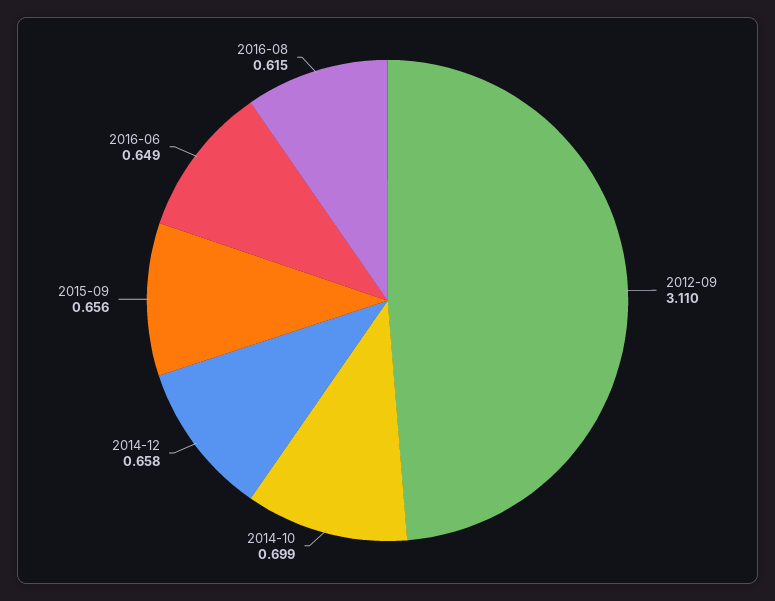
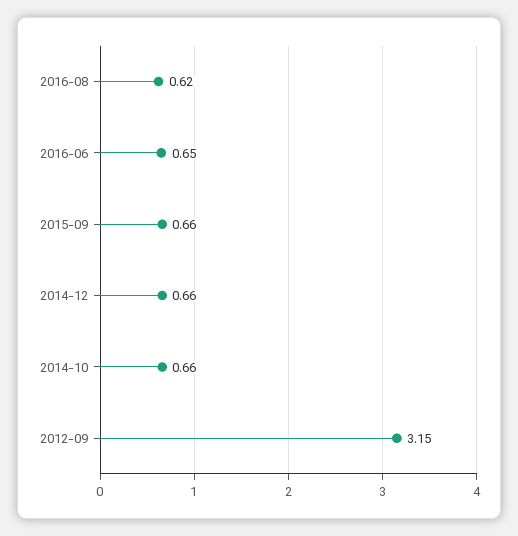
2012-09: 3.11 -> 3.15
2014-10: 0.699 -> 0.66

